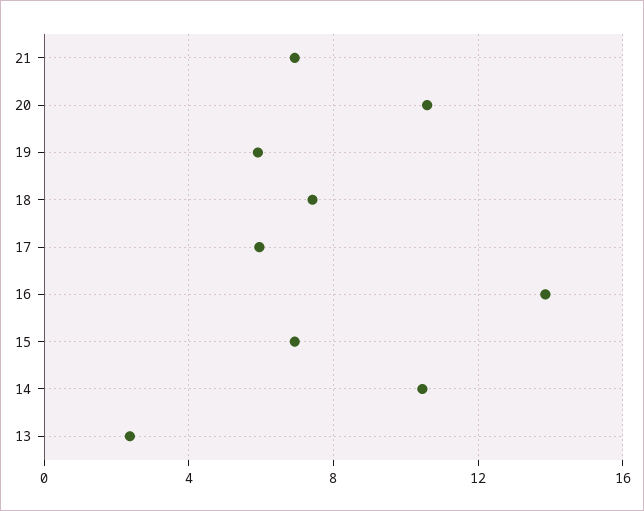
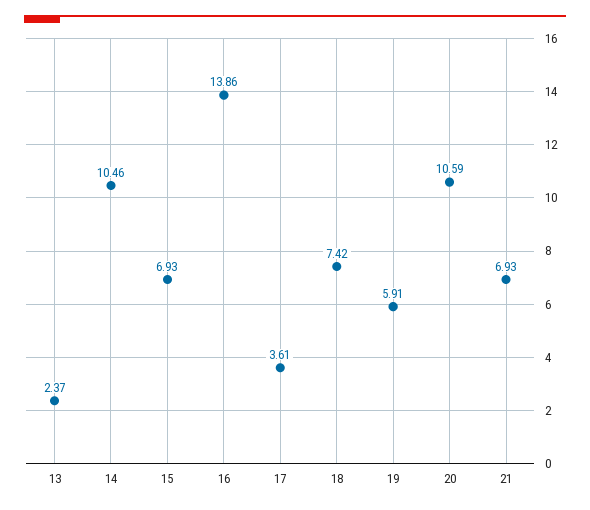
17: 6 -> 3.61

